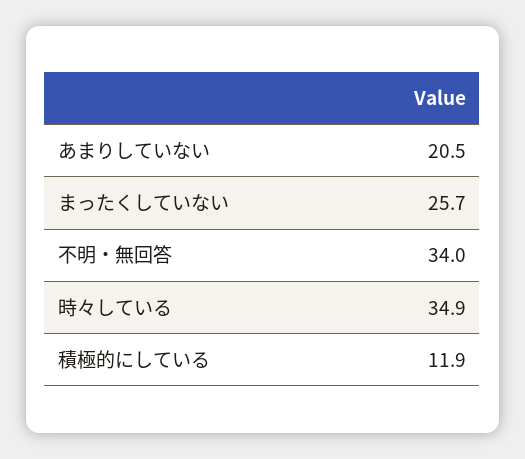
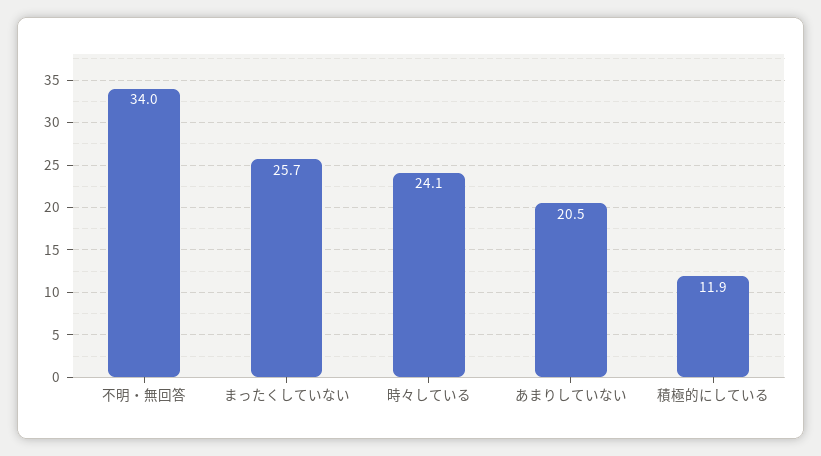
時々している: 34.9 -> 24.1

